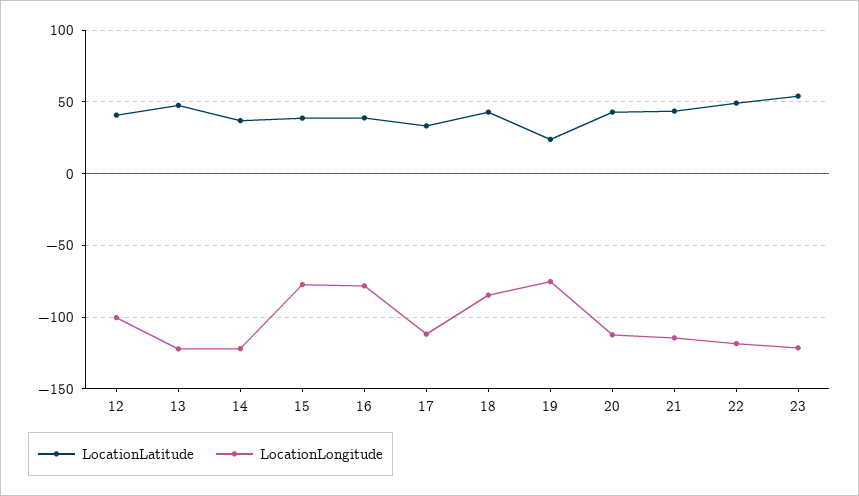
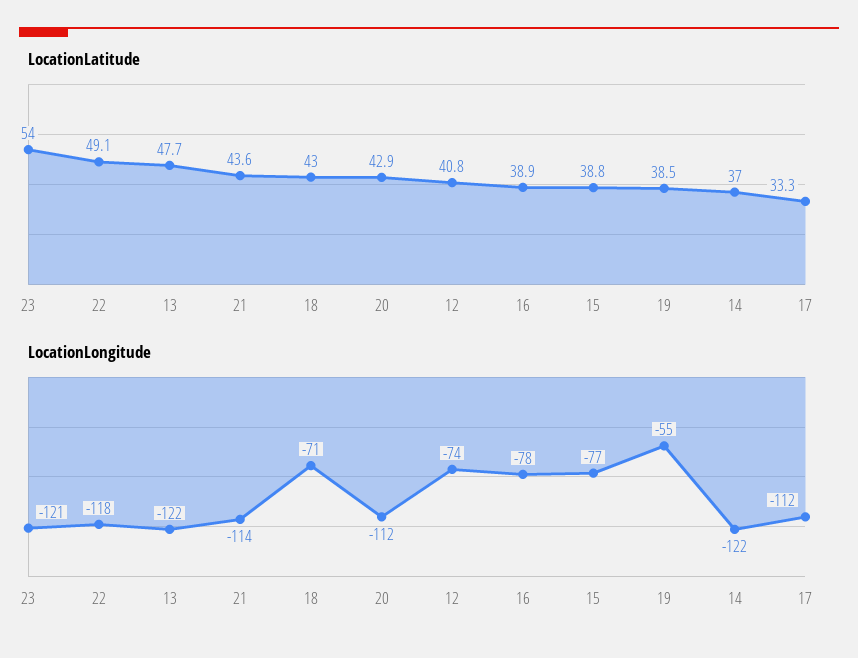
LocationLongitude, 12: -100 -> -74
LocationLongitude, 18: -85 -> -71
LocationLatitude, 19: 25 -> 38.5
LocationLongitude, 19: -75 -> -55

